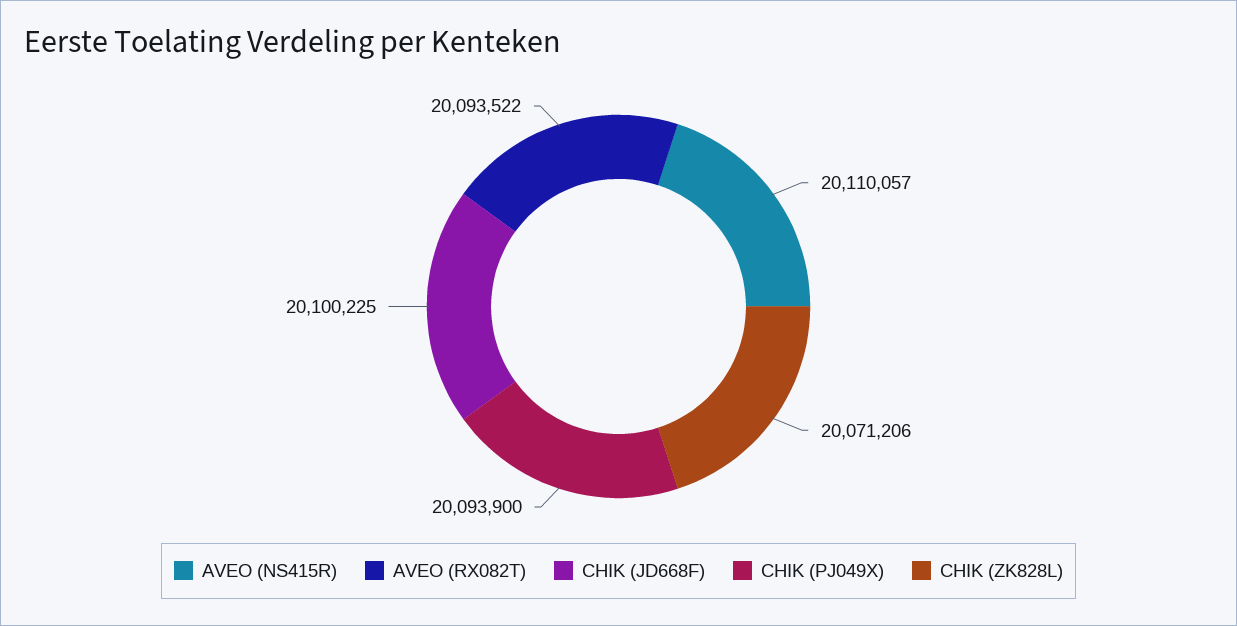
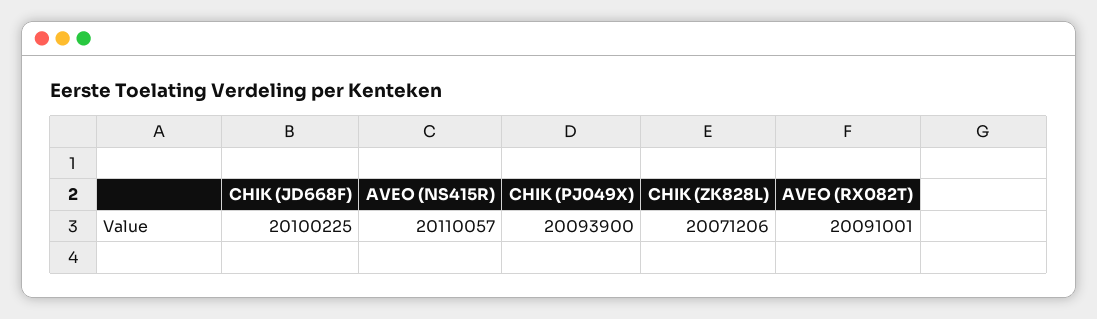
AVEO (RX082T): 20093522 -> 20091001

